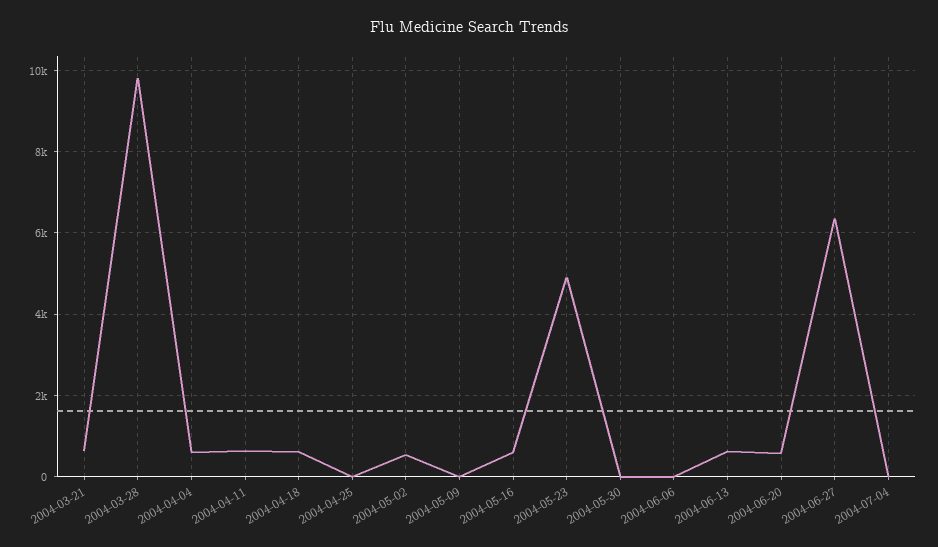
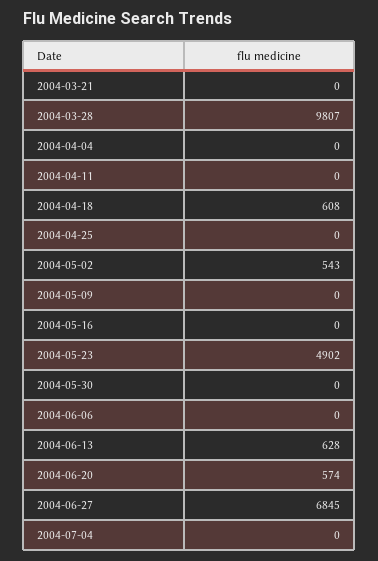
2004-03-21: 600 -> 0
2004-04-04: 600 -> 0
2004-04-11: 600 -> 0
2004-05-16: 600 -> 0
2004-06-27: 6400 -> 6845

